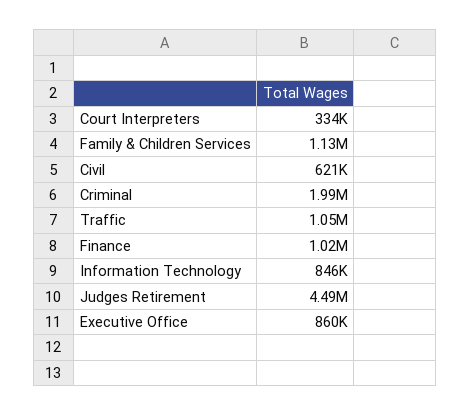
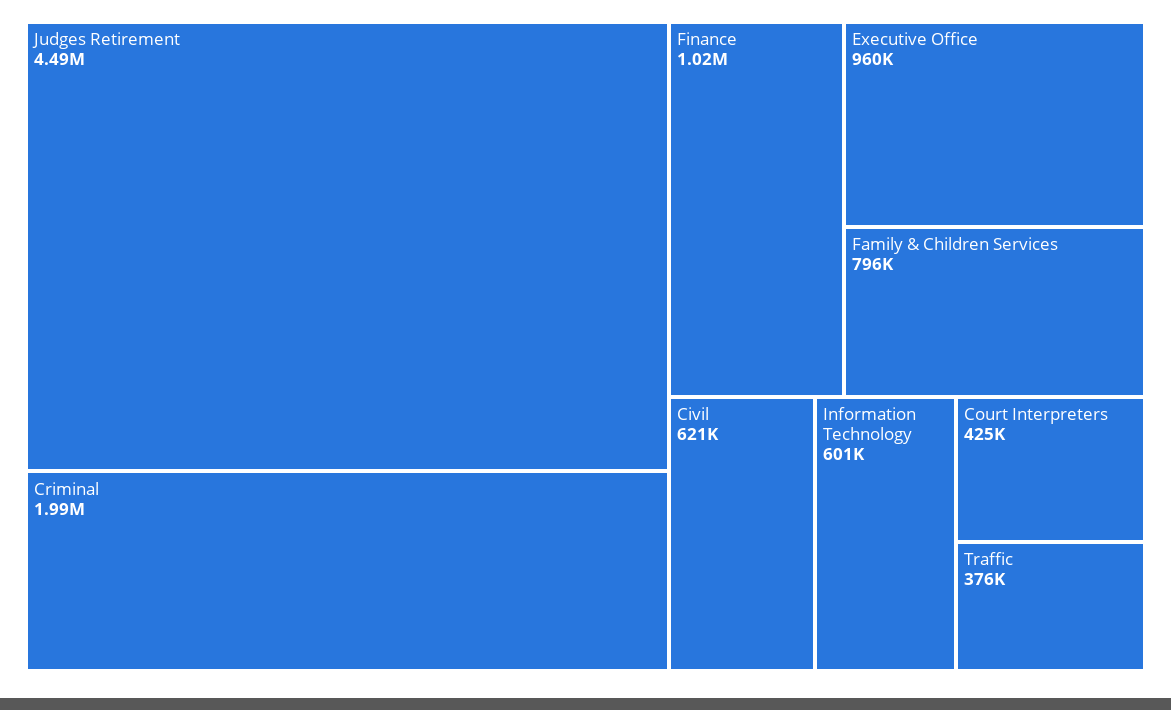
Court Interpreters: 334000 -> 425000
Family & Children Services: 1130000 -> 796000
Traffic: 1050000 -> 376000
Information Technology: 846000 -> 601000
Executive Office: 860000 -> 960000

